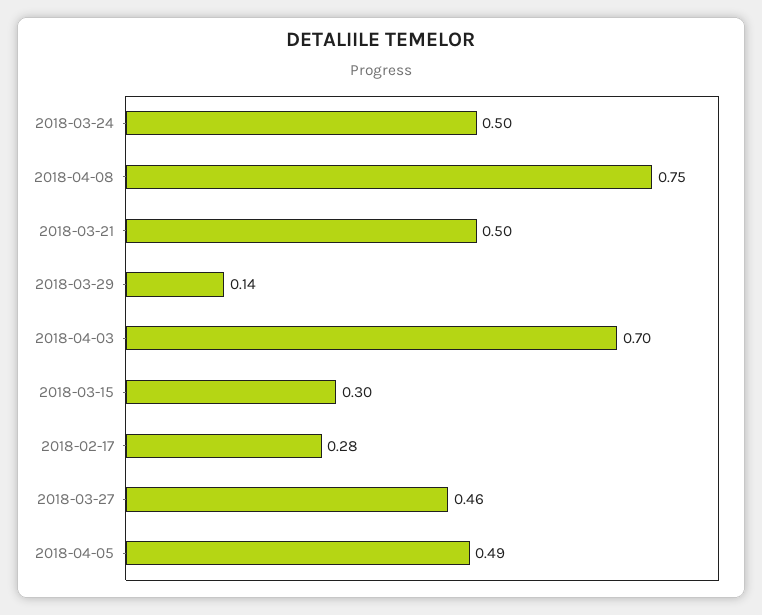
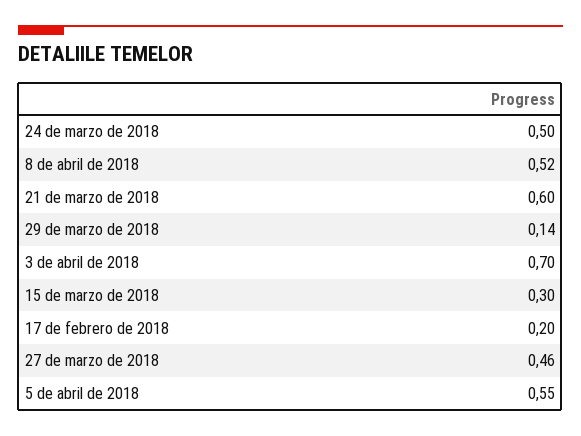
2018-04-08: 0.75 -> 0.52
2018-03-21: 0.5 -> 0.6
2018-02-17: 0.28 -> 0.2
2018-04-05: 0.49 -> 0.55

